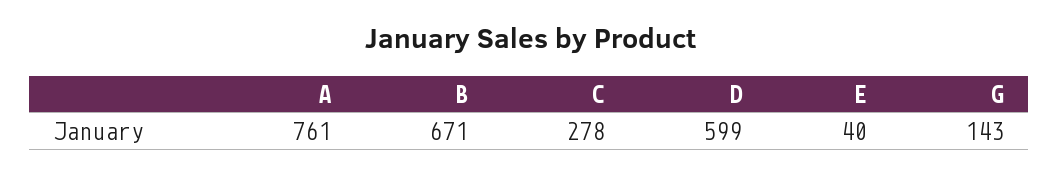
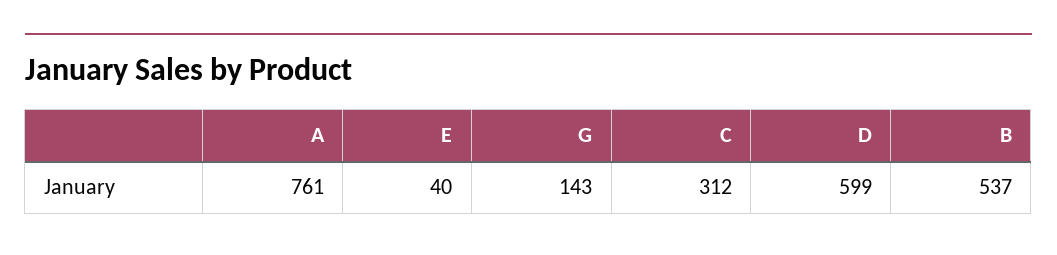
B: 671 -> 537
C: 278 -> 312

